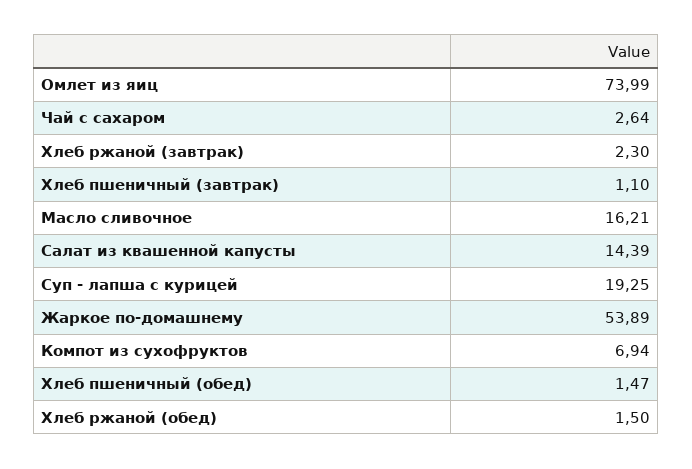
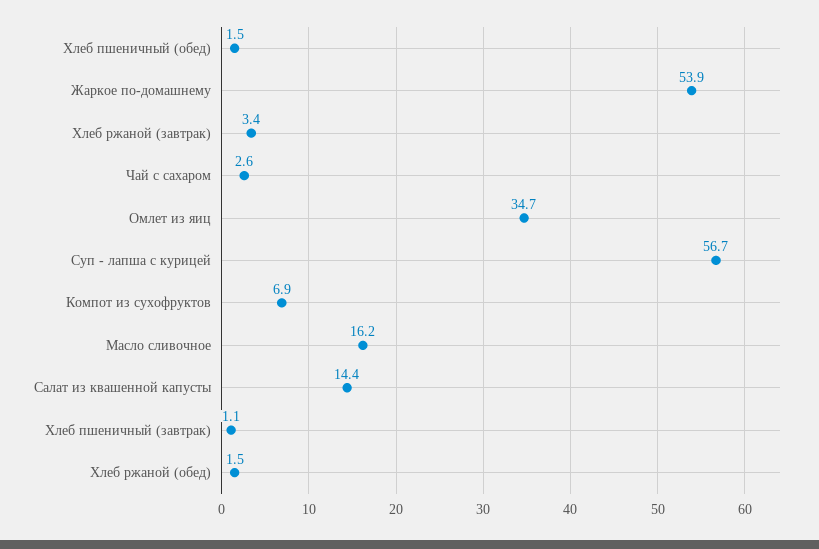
Омлет из яиц: 73.99 -> 34.7
Хлеб ржаной (завтрак): 2.3 -> 3.4
Суп - лапша с курицей: 19.25 -> 56.7

